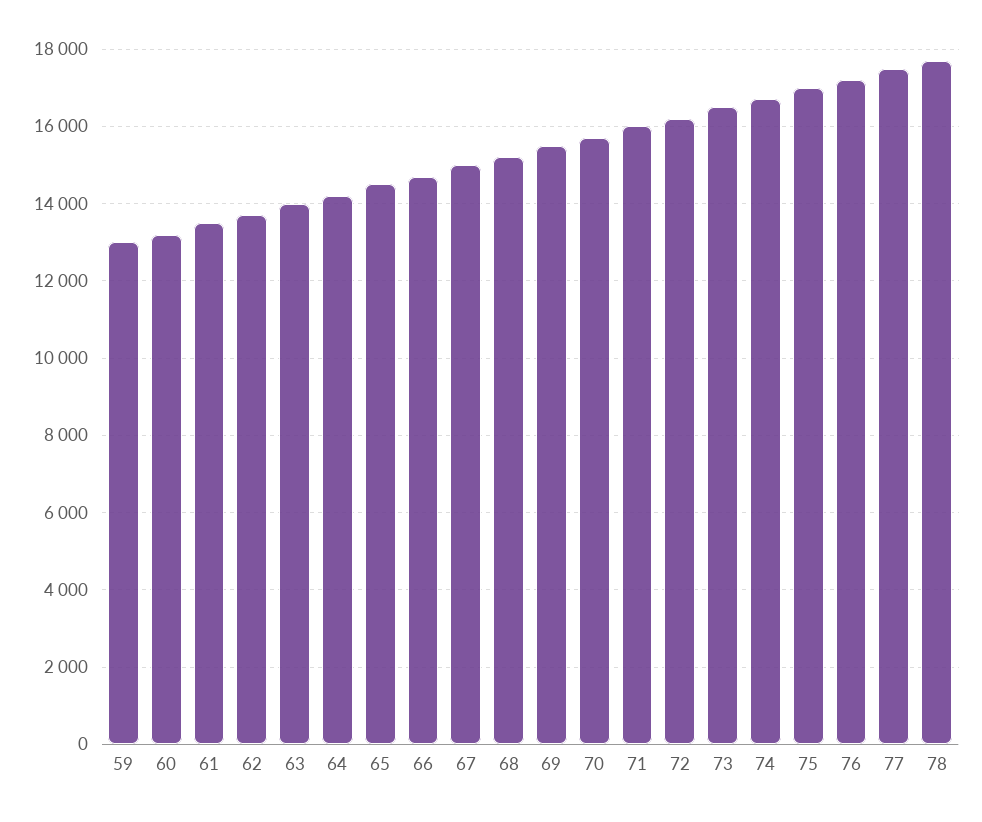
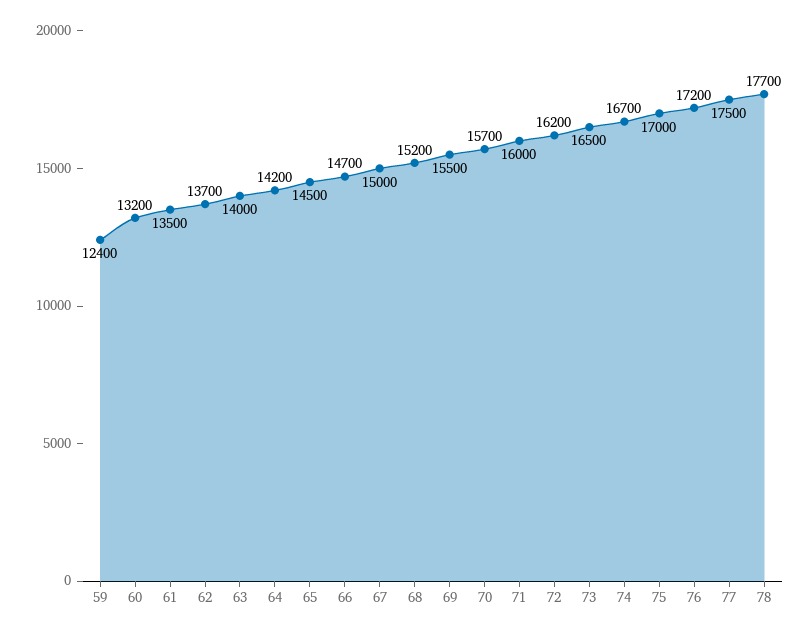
59: 13000 -> 12400

